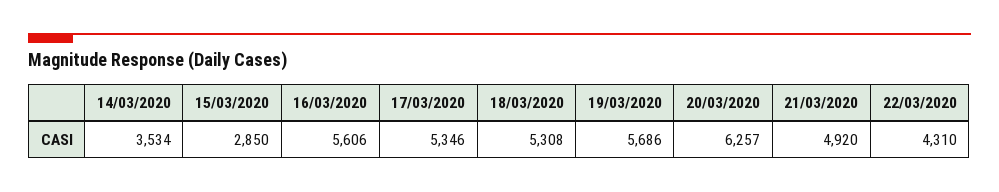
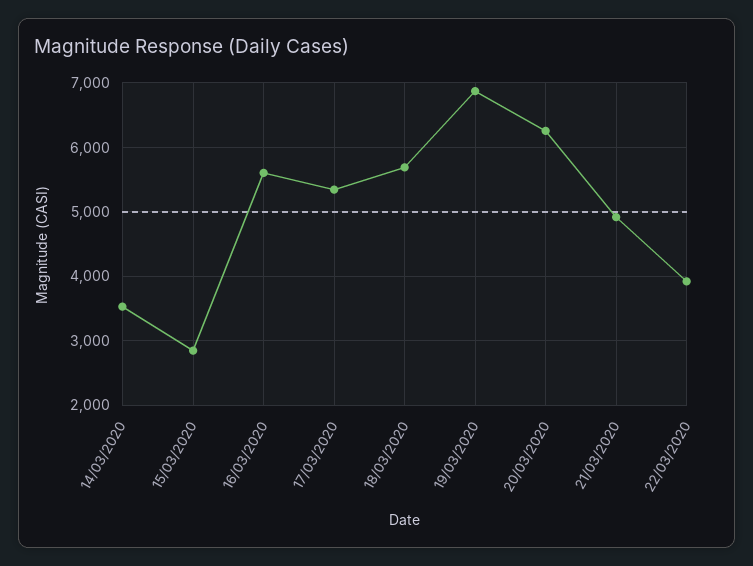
18/03/2020: 5308 -> 5700
19/03/2020: 5686 -> 6900
22/03/2020: 4310 -> 3900

